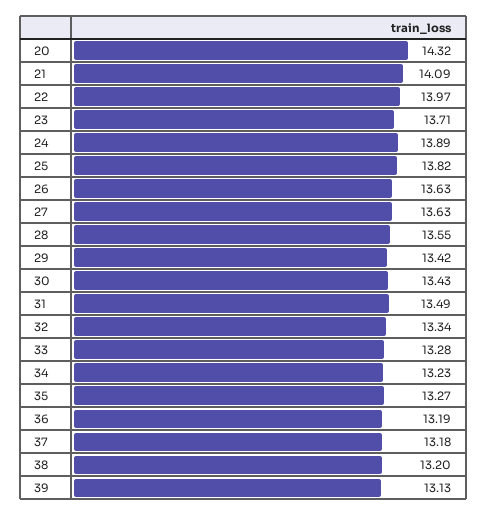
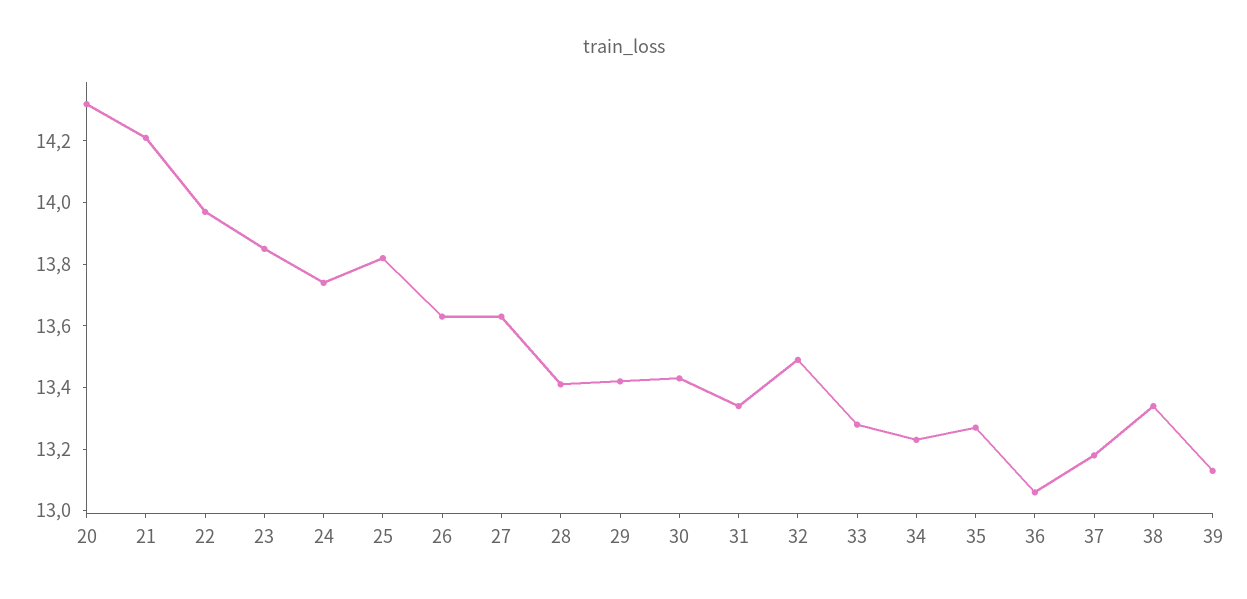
21: 14.09 -> 14.2
23: 13.71 -> 13.85
24: 13.89 -> 13.75
28: 13.55 -> 13.4
31: 13.49 -> 13.35
32: 13.34 -> 13.5
36: 13.19 -> 13.05
38: 13.2 -> 13.35

